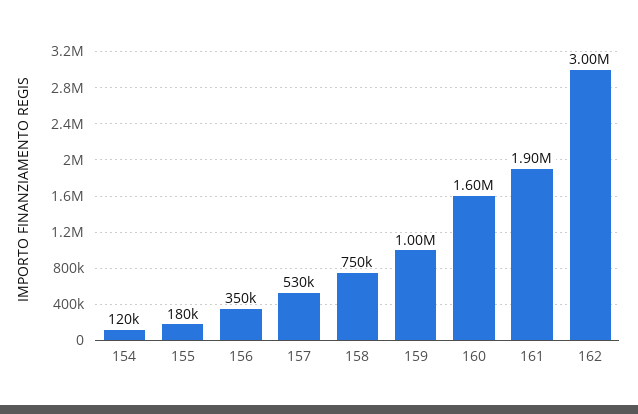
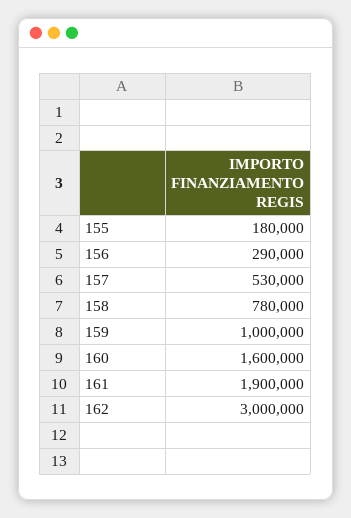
154: 120000 -> none
156: 350000 -> 290000
158: 750000 -> 780000

